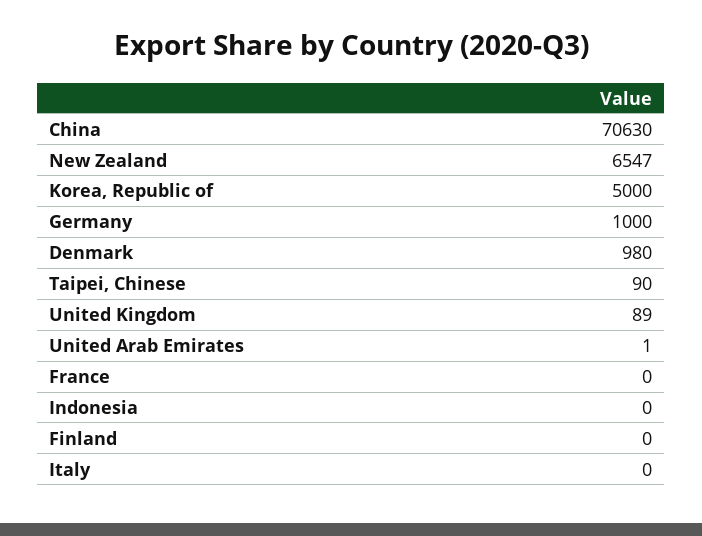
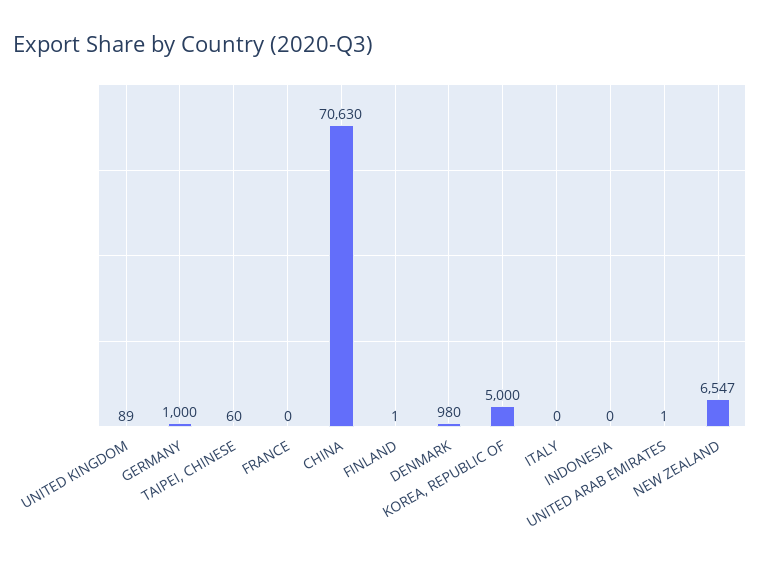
Taipei, Chinese: 90 -> 60
Finland: 0 -> 1

